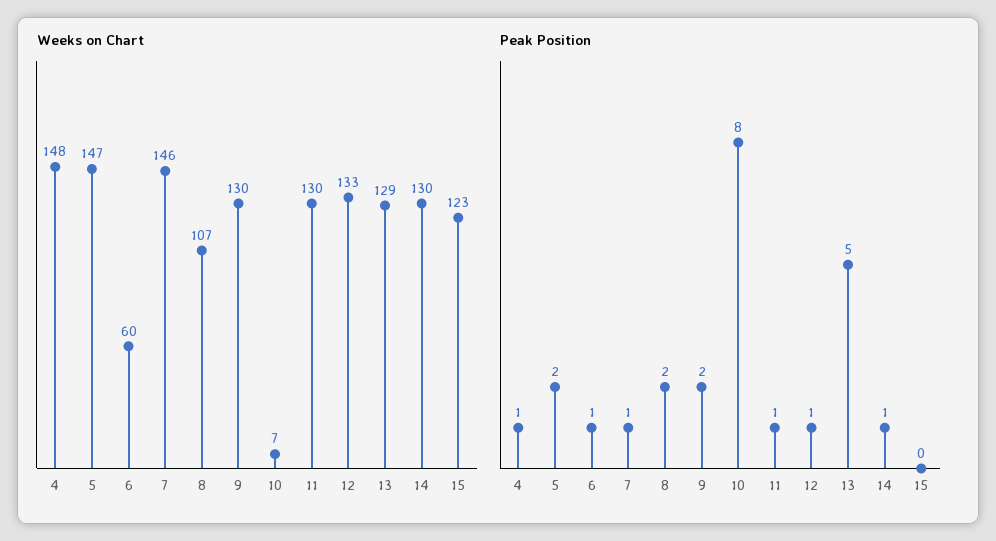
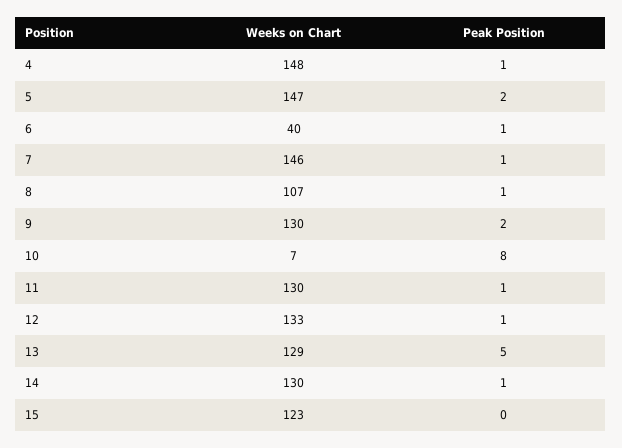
Weeks on Chart, 6: 60 -> 40
Peak Position, 8: 2 -> 1

